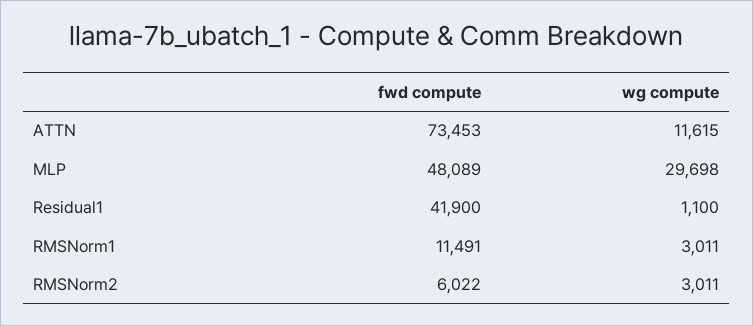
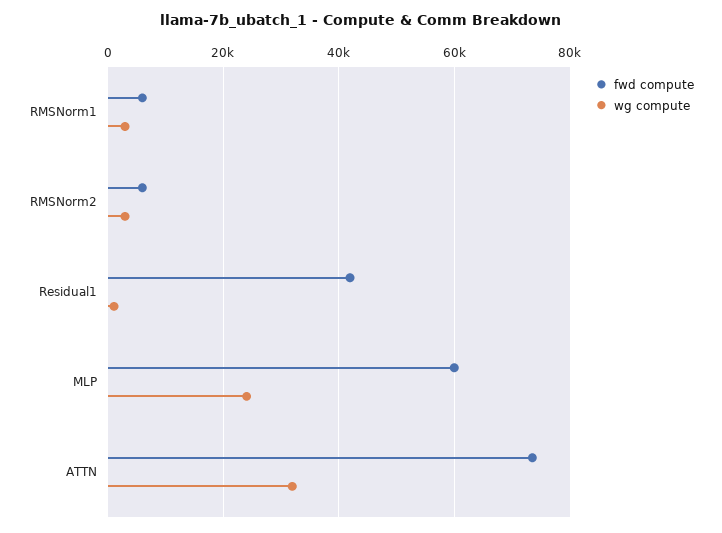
wg compute, ATTN: 11615 -> 32000
fwd compute, MLP: 48089 -> 60000
wg compute, MLP: 29698 -> 24000
fwd compute, RMSNorm1: 11491 -> 6000

